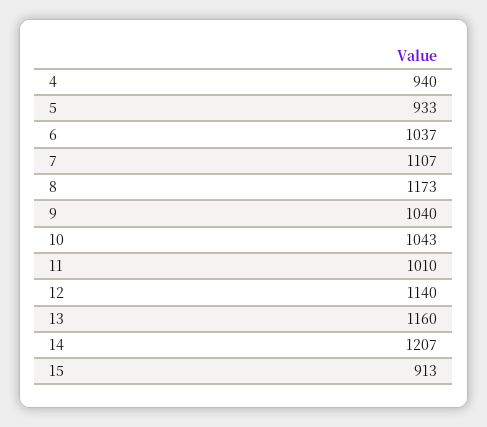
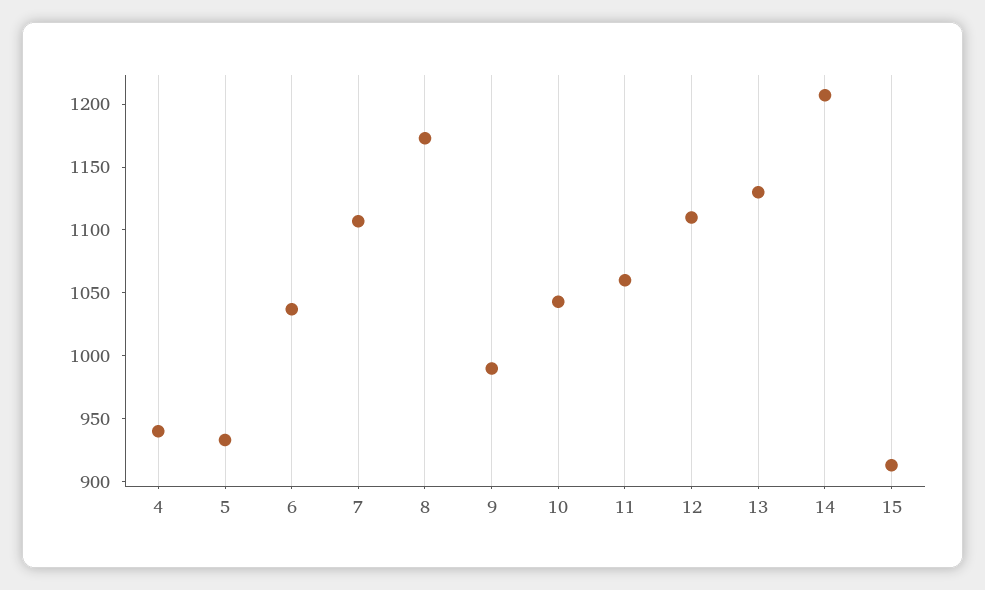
9: 1040 -> 990
11: 1010 -> 1060
12: 1140 -> 1110
13: 1160 -> 1130

